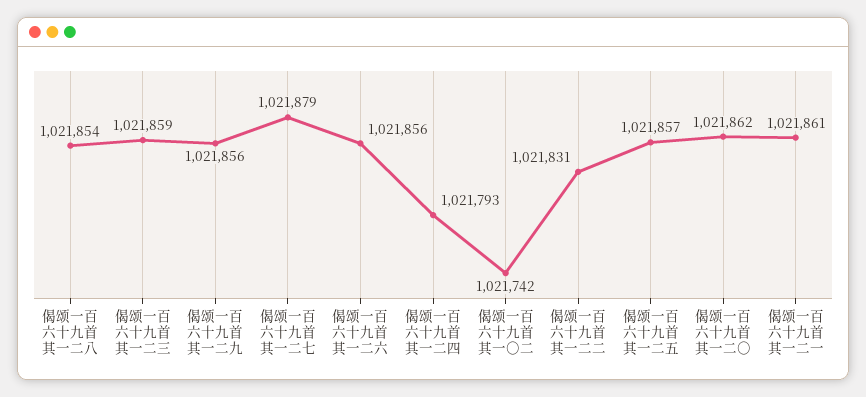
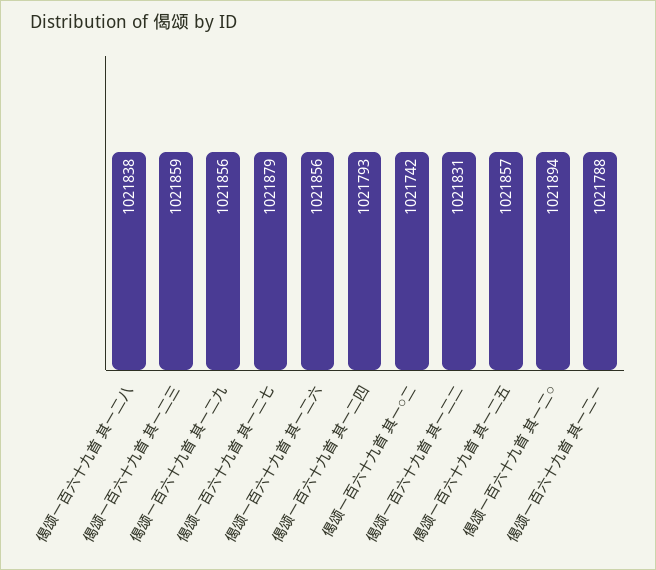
偈颂一百六十九首 其一二八: 1021854 -> 1021838
偈颂一百六十九首 其一二○: 1021862 -> 1021894
偈颂一百六十九首 其一二一: 1021861 -> 1021788

